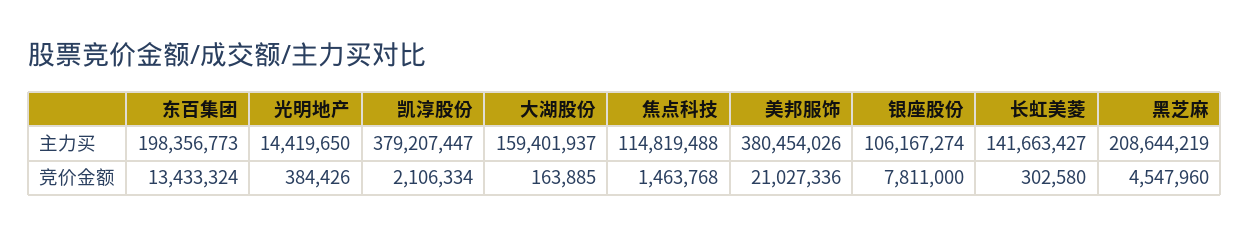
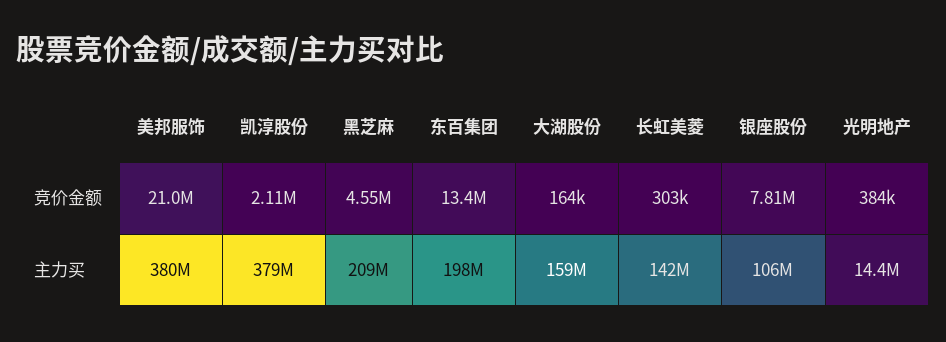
焦点科技, 主力买: 114819488 -> none
焦点科技, 竞价金额: 1463768 -> none

